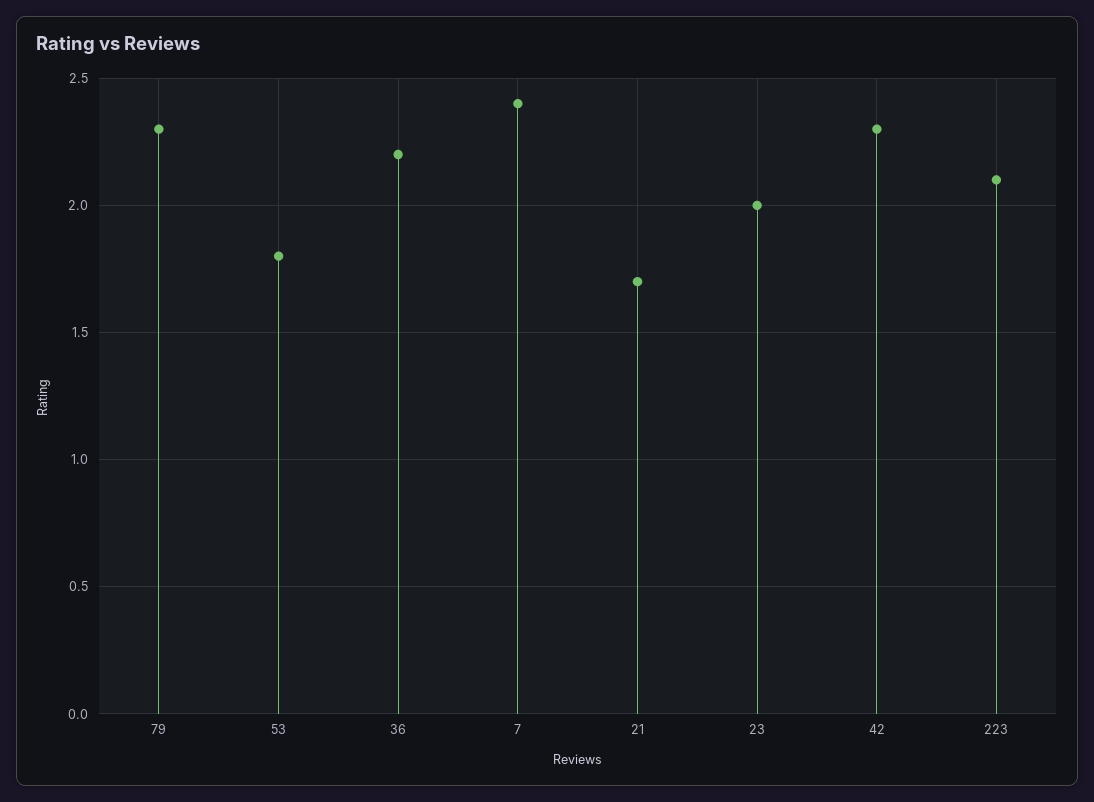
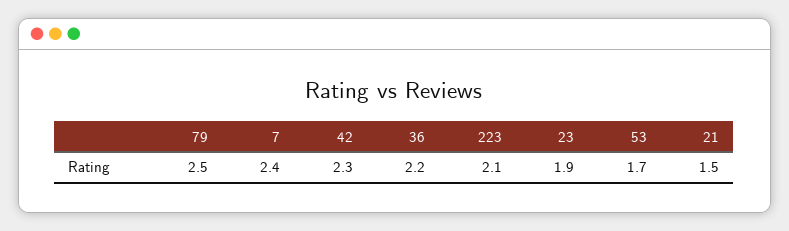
79: 2.3 -> 2.5
53: 1.8 -> 1.7
21: 1.7 -> 1.5
23: 2 -> 1.9

